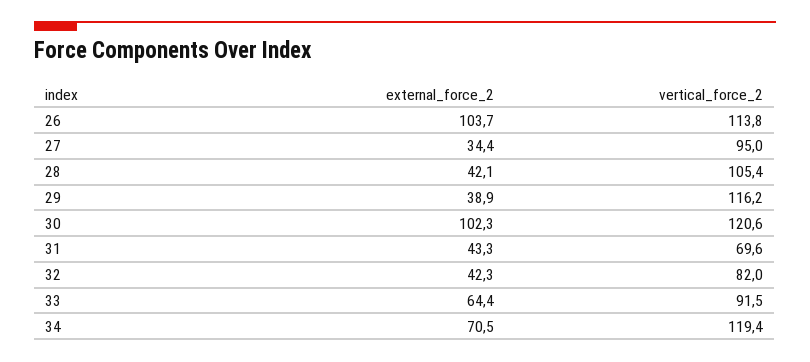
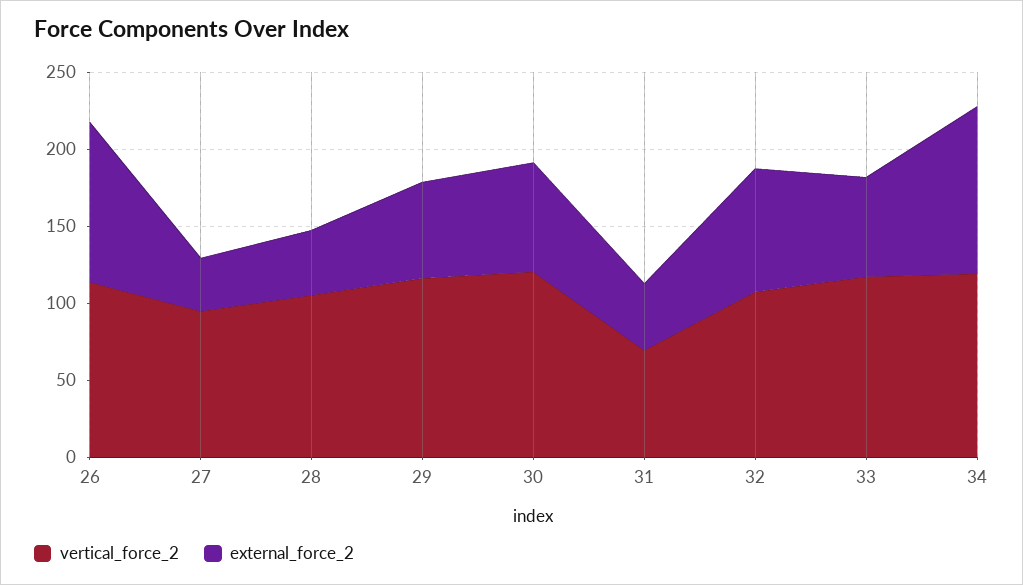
external_force_2, 29: 38.9 -> 60
external_force_2, 30: 102.3 -> 70
external_force_2, 32: 42.3 -> 80
vertical_force_2, 32: 82 -> 110
vertical_force_2, 33: 91.5 -> 120
external_force_2, 34: 70.5 -> 110

